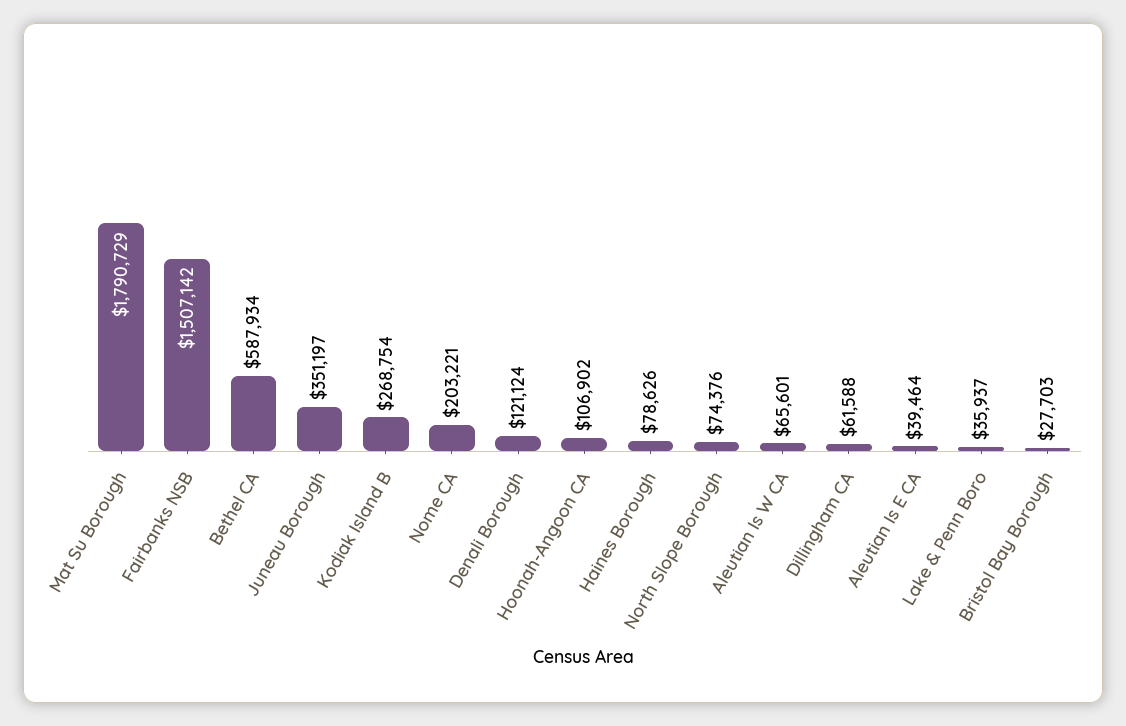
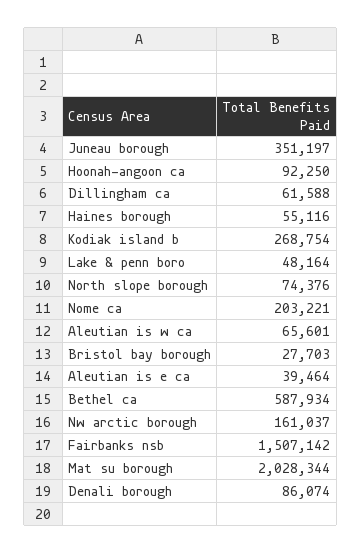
Mat Su Borough: 1790729 -> 2028344
Denali Borough: 121124 -> 86074
Hoonah-Angoon CA: 106902 -> 92250
Haines Borough: 78626 -> 55116
Lake & Penn Boro: 35937 -> 48164
Nw arctic borough: none -> 161037

